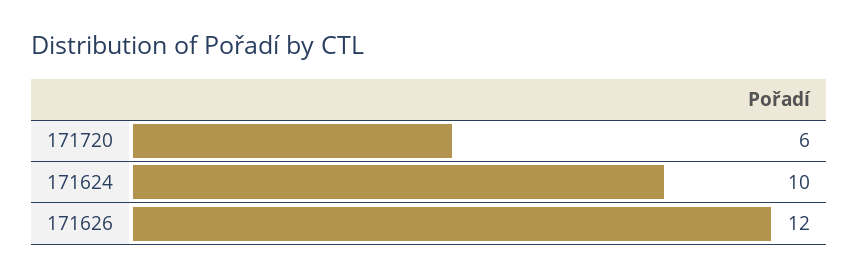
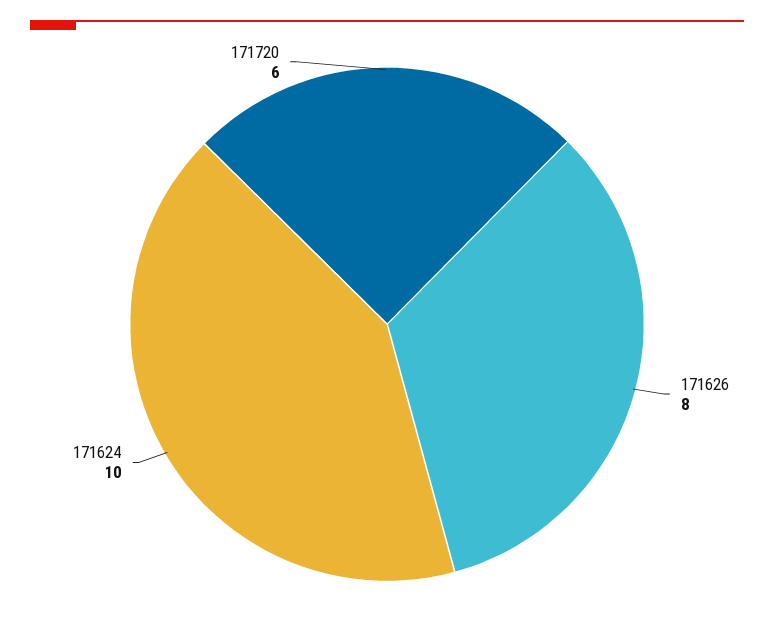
171626: 12 -> 8

